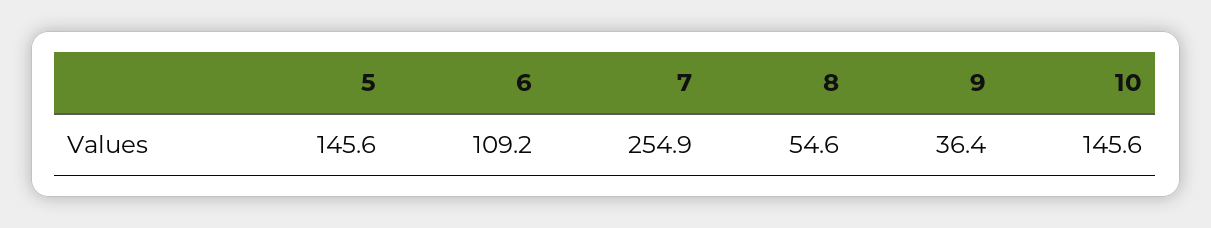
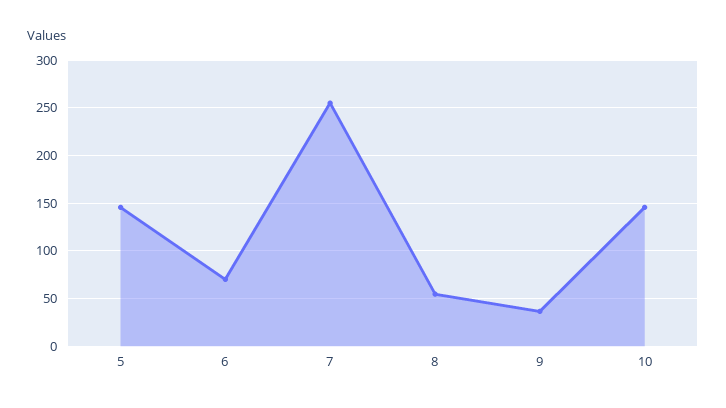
6: 109.2 -> 70

